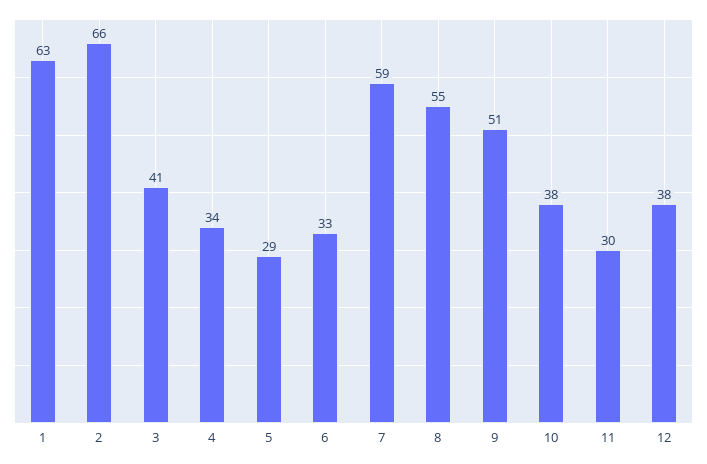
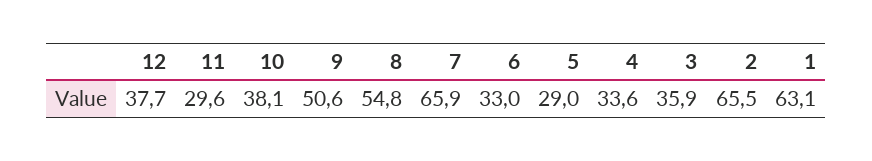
3: 41 -> 35.9
7: 59 -> 65.9

